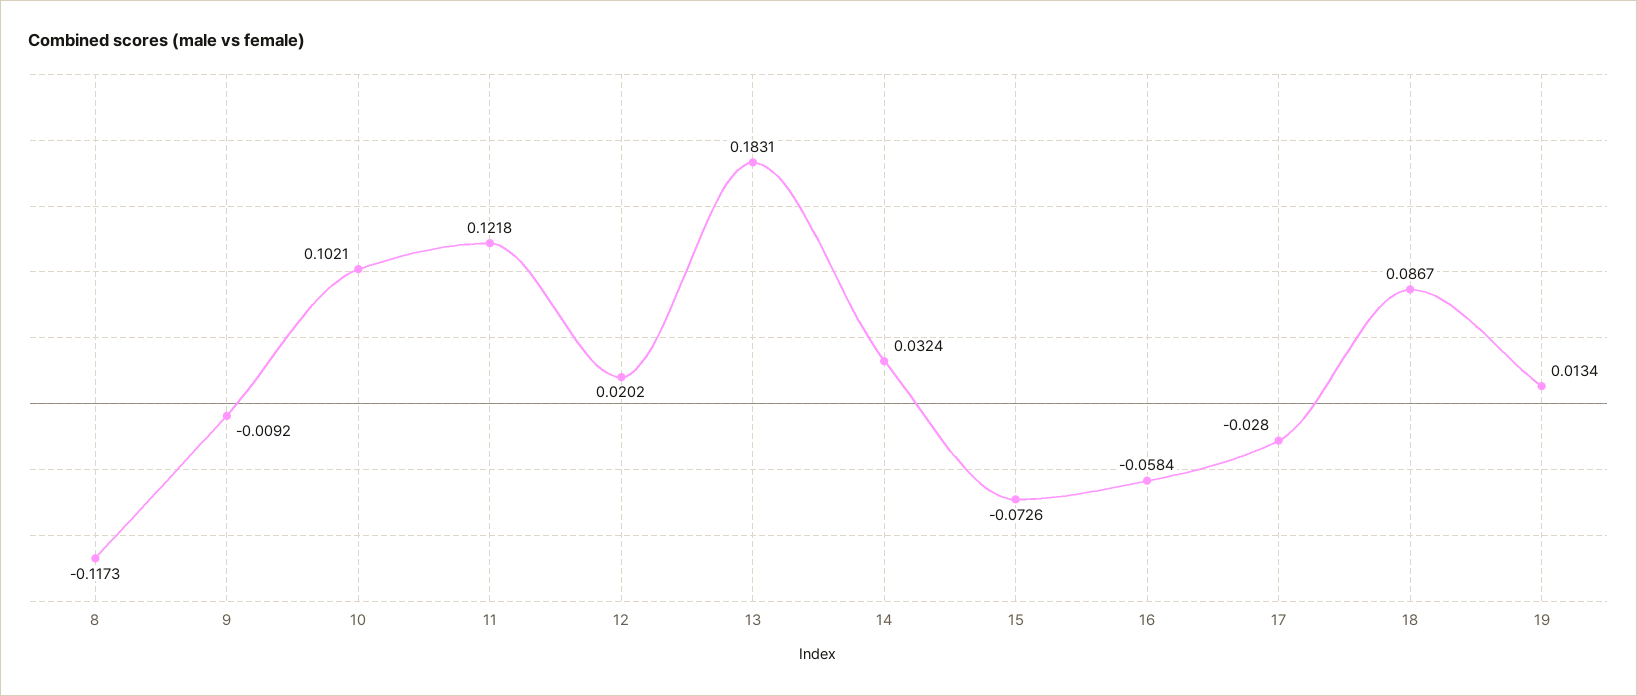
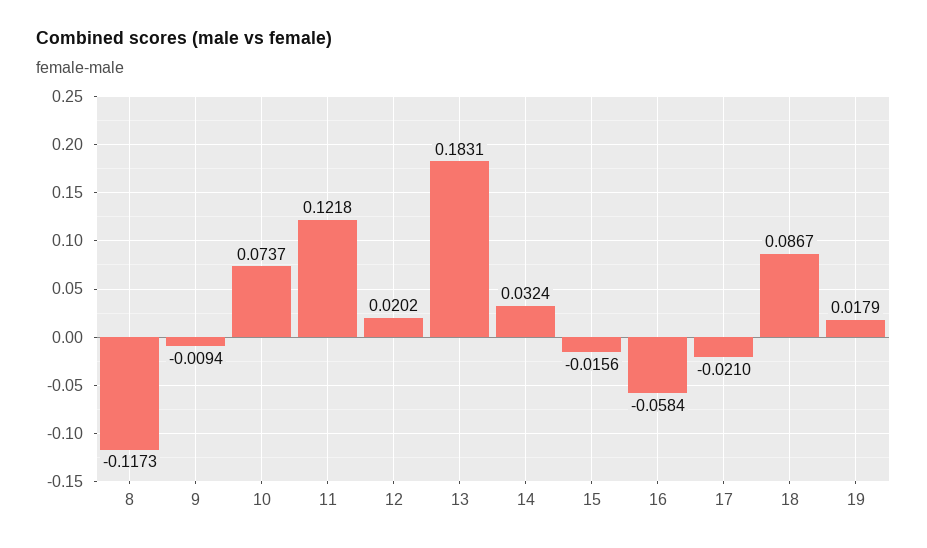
9: -0.0092 -> -0.0094
10: 0.1021 -> 0.0737
15: -0.0726 -> -0.0156
17: -0.028 -> -0.021
19: 0.0134 -> 0.0179

